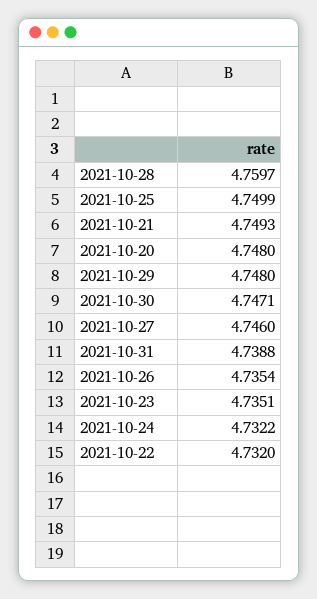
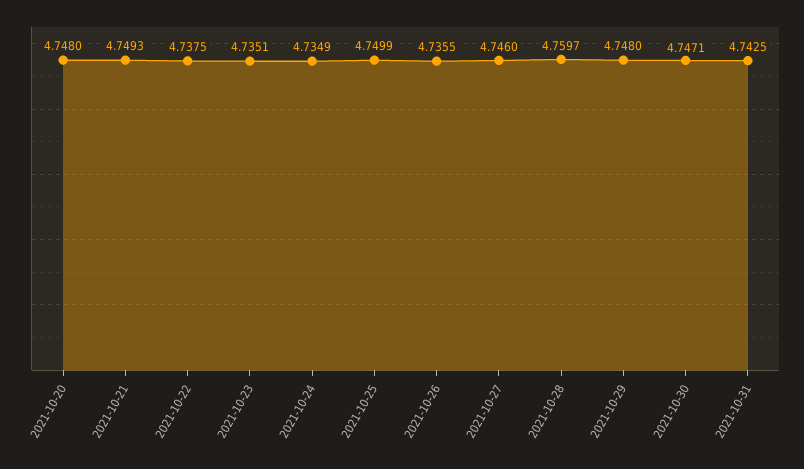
2021-10-31: 4.7388 -> 4.7425
2021-10-26: 4.7354 -> 4.7355
2021-10-24: 4.7322 -> 4.7349
2021-10-22: 4.732 -> 4.7375

